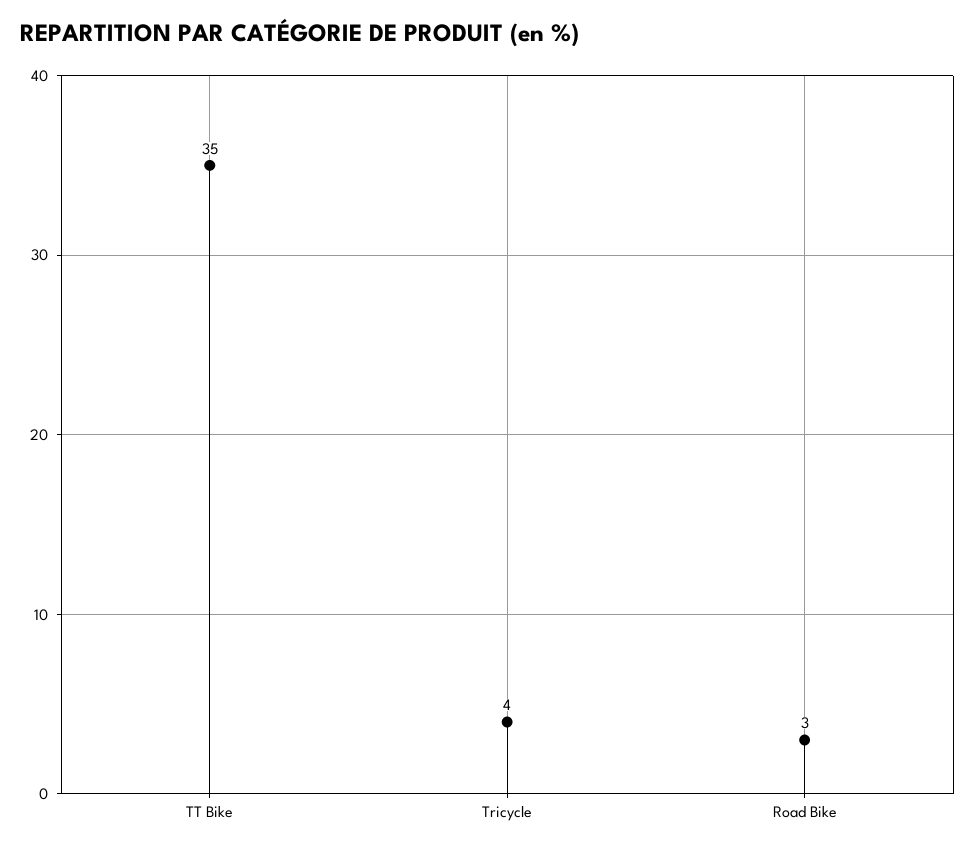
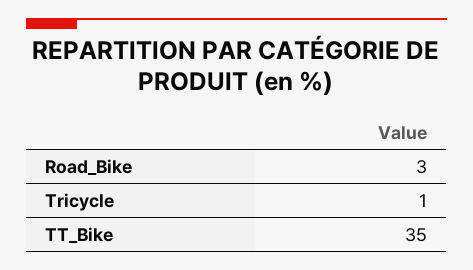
Tricycle: 4 -> 1

